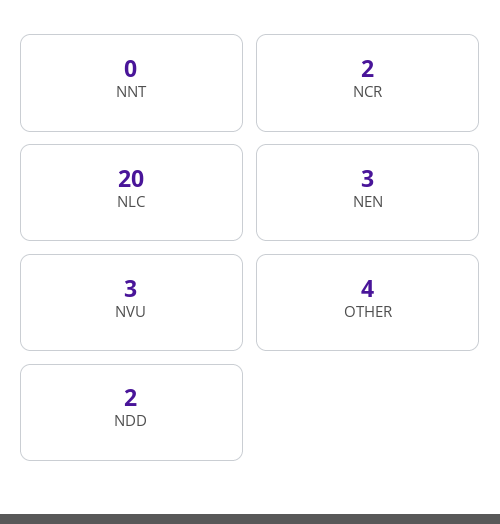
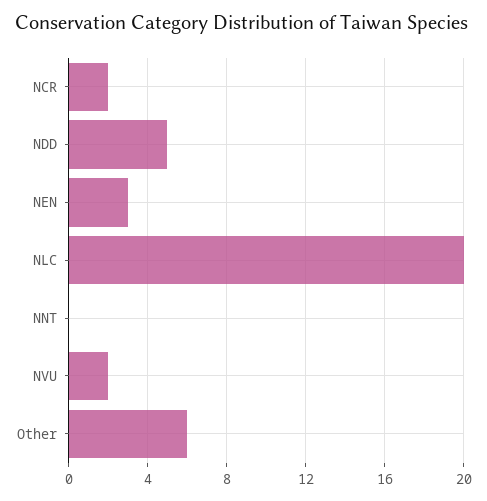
NVU: 3 -> 2
OTHER: 4 -> 6
NDD: 2 -> 5

